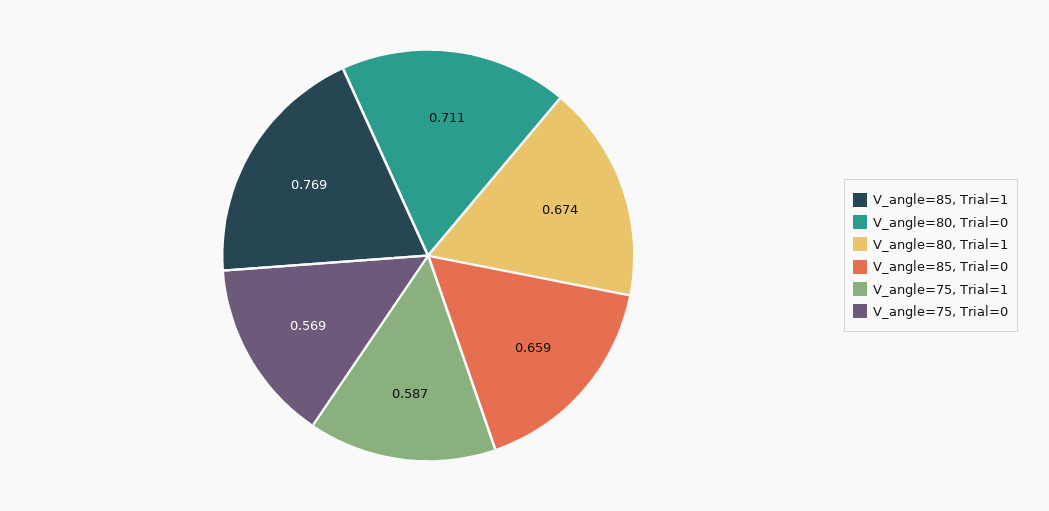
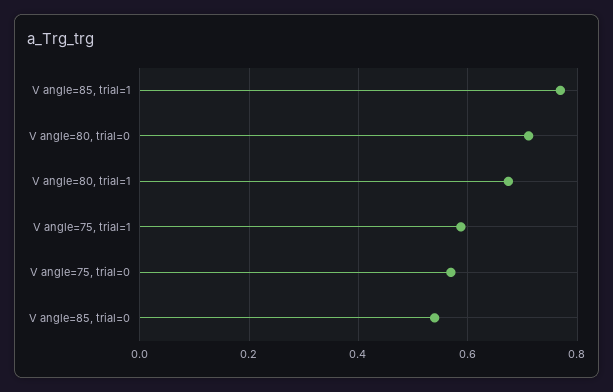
V_angle=85, Trial=0: 0.659 -> 0.54

